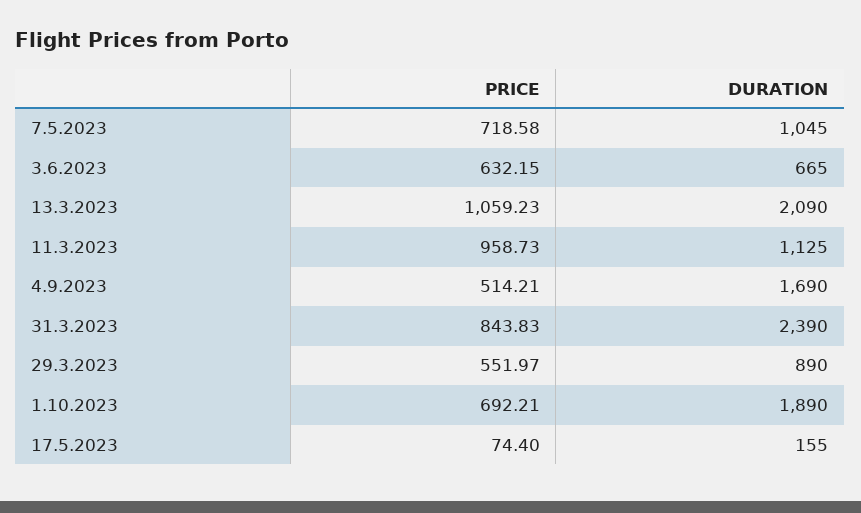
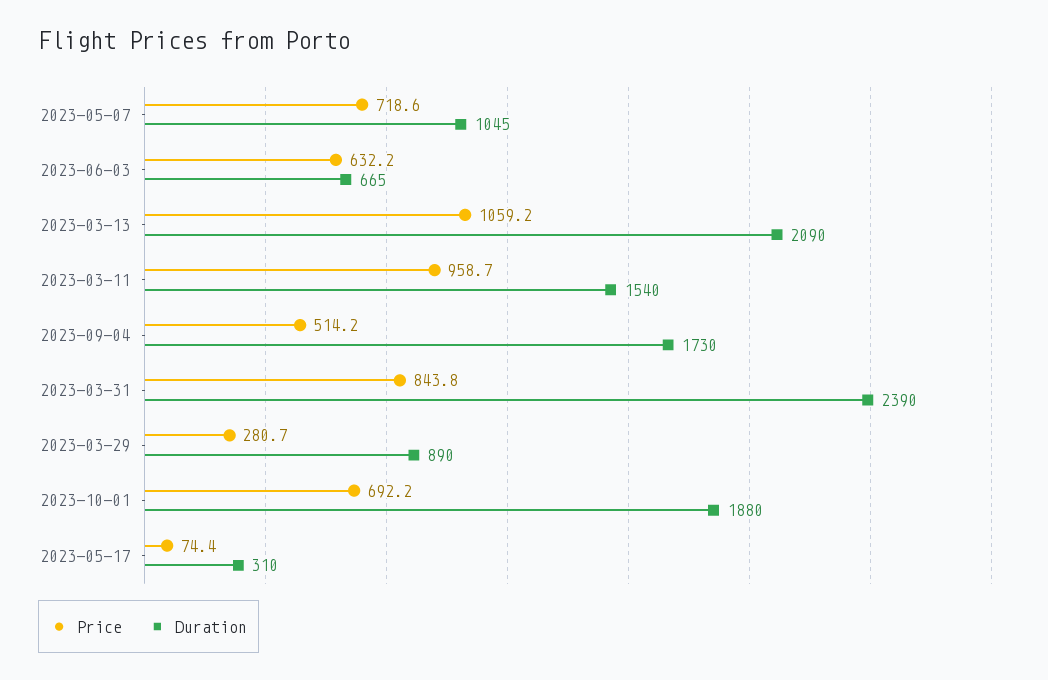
DURATION, 11.3.2023: 1125 -> 1540
DURATION, 4.9.2023: 1690 -> 1730
PRICE, 29.3.2023: 551.97 -> 280.7
DURATION, 1.10.2023: 1890 -> 1880
DURATION, 17.5.2023: 155 -> 310

